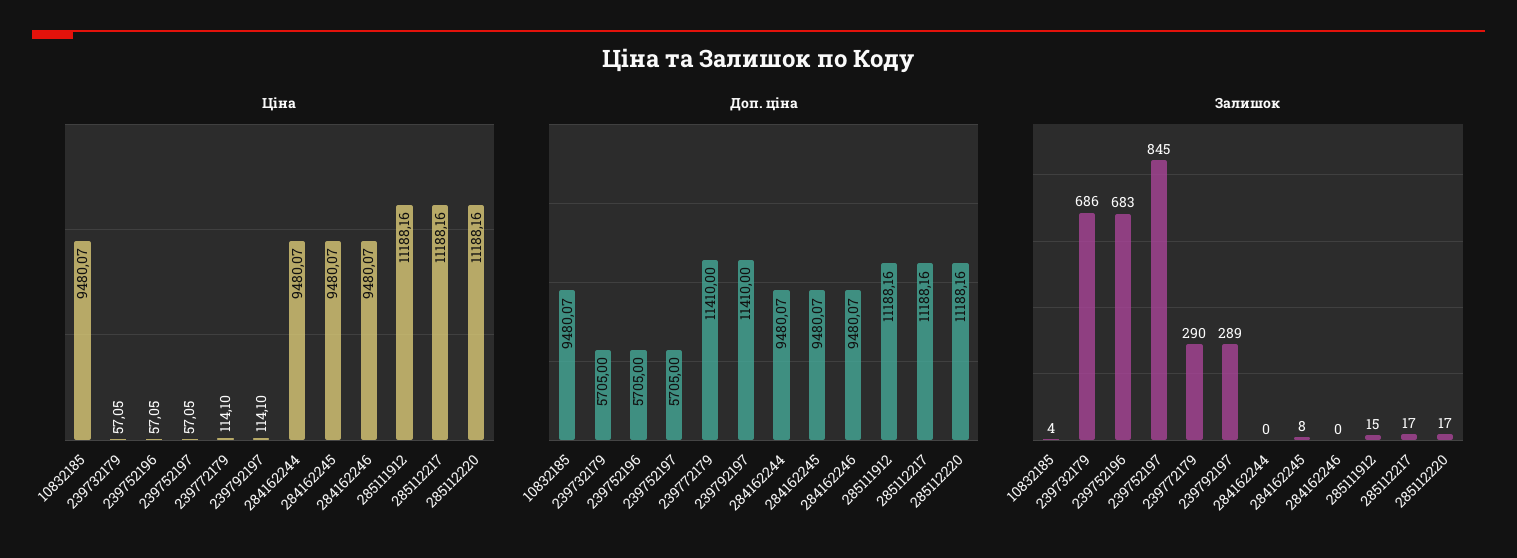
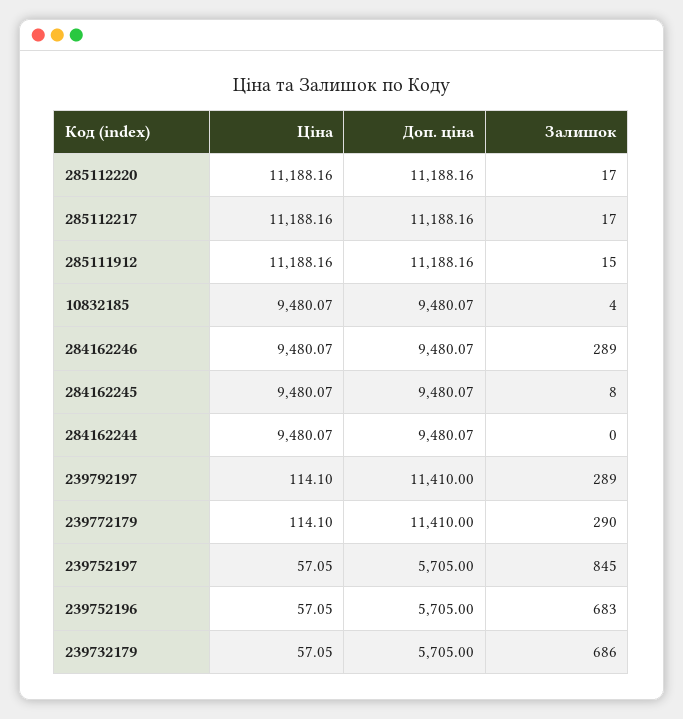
Залишок, 284162246: 0 -> 289

